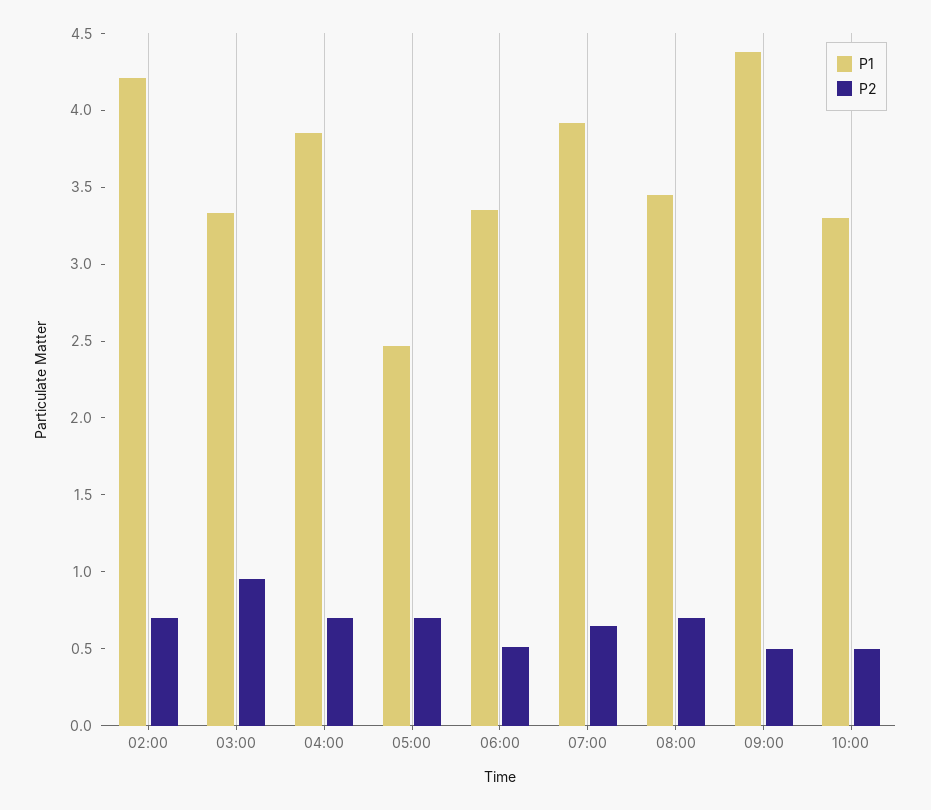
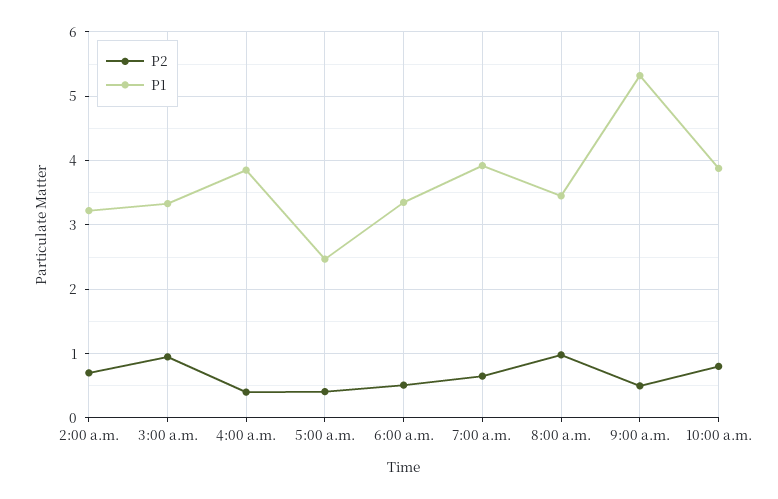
P1, 02:00: 4.2 -> 3.2
P2, 04:00: 0.7 -> 0.4
P2, 05:00: 0.7 -> 0.4
P2, 08:00: 0.7 -> 1
P1, 09:00: 4.4 -> 5.3
P1, 10:00: 3.3 -> 3.9
P2, 10:00: 0.5 -> 0.8

